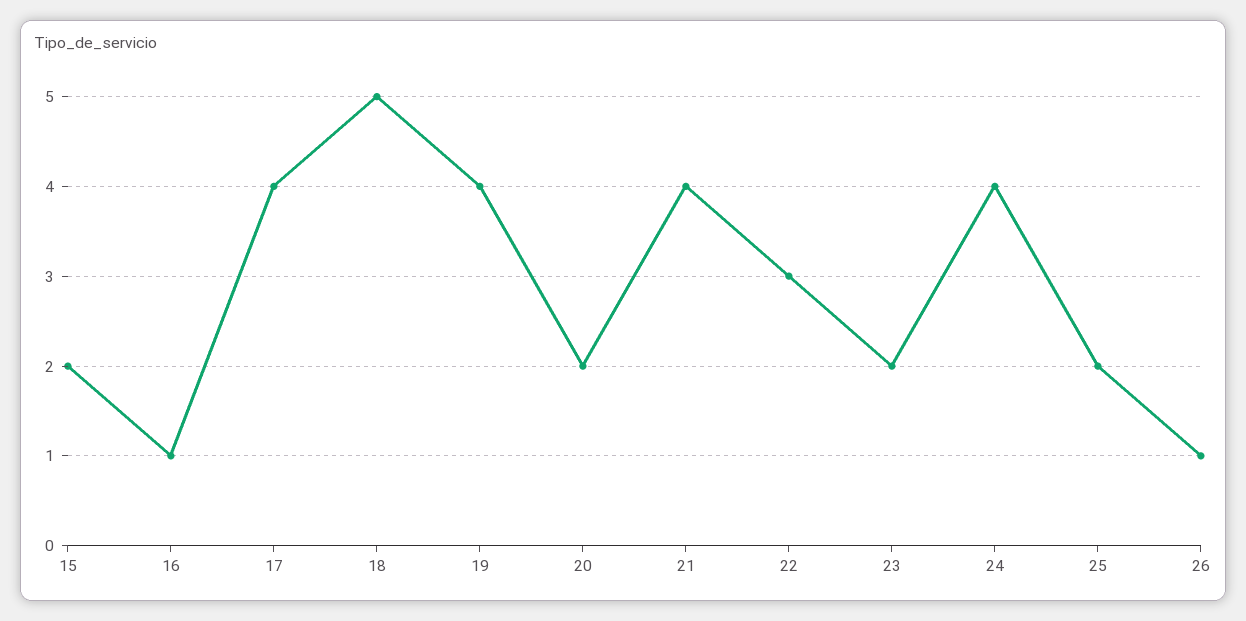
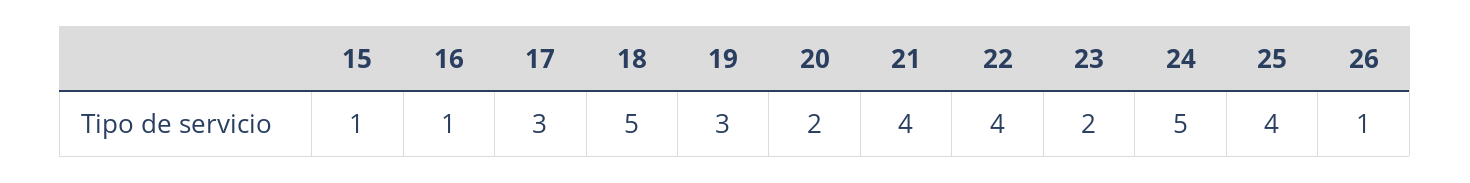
15: 2 -> 1
17: 4 -> 3
19: 4 -> 3
22: 3 -> 4
24: 4 -> 5
25: 2 -> 4

